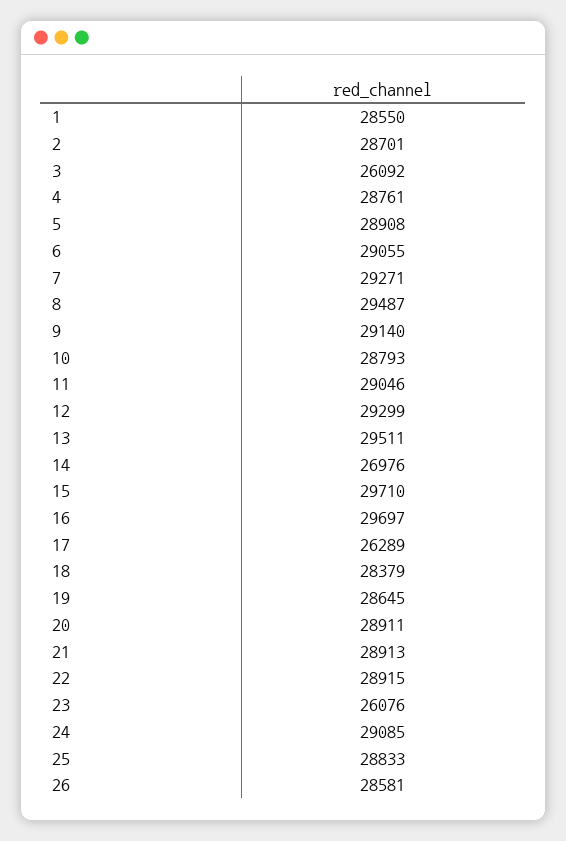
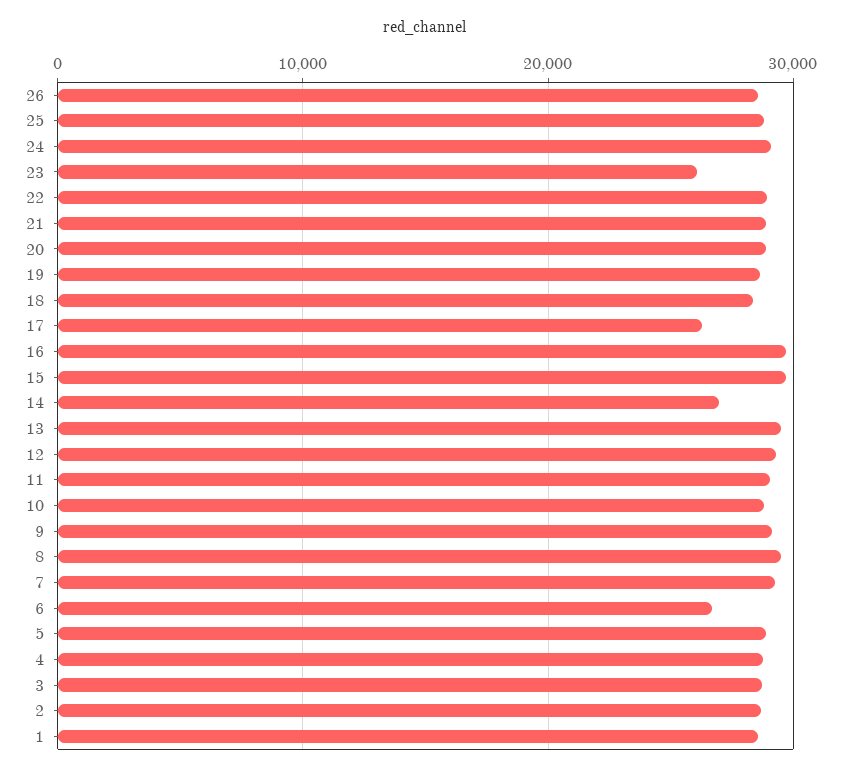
3: 26092 -> 29000
6: 29055 -> 27000

